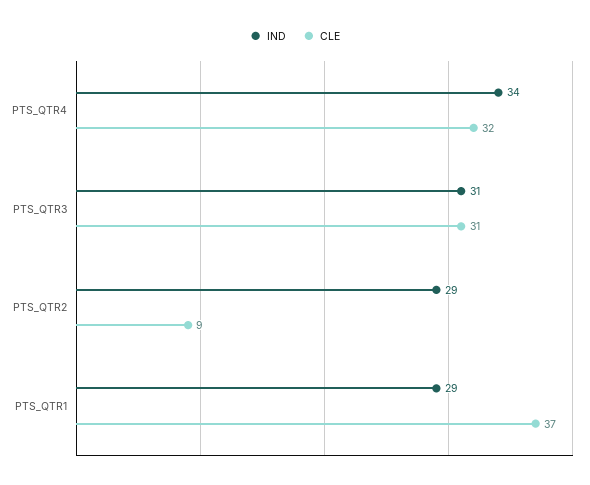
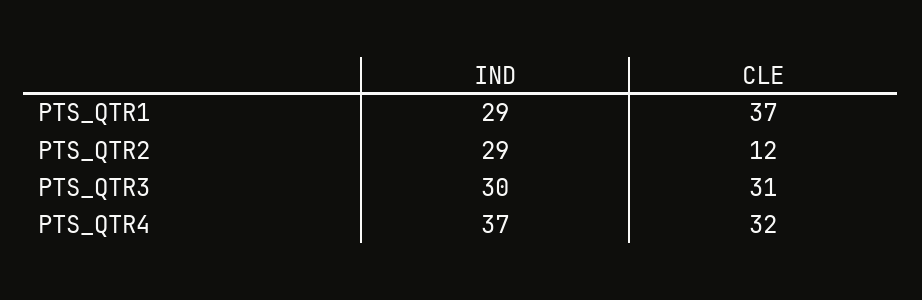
IND, PTS_QTR4: 34 -> 37
IND, PTS_QTR3: 31 -> 30
CLE, PTS_QTR2: 9 -> 12

